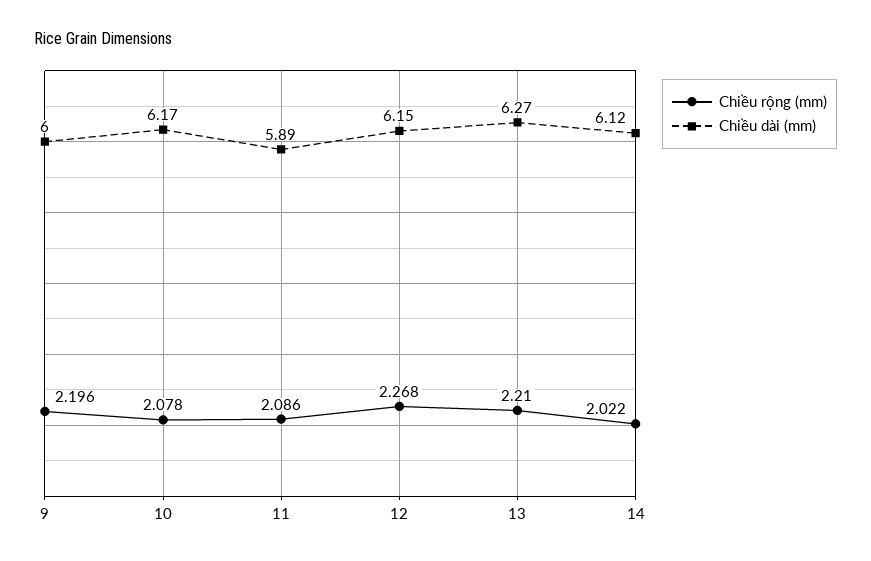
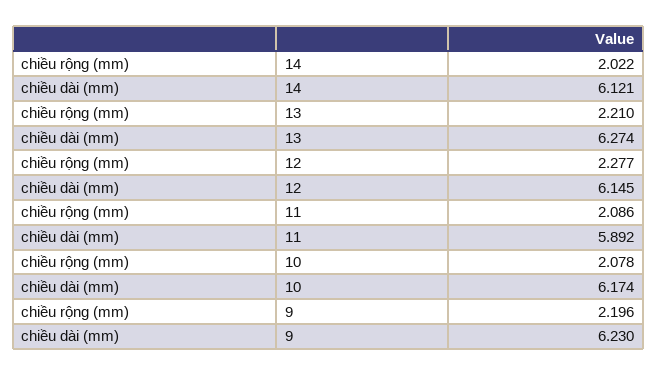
Chiều dài (mm), 9: 6 -> 6.23
Chiều rộng (mm), 12: 2.268 -> 2.277

